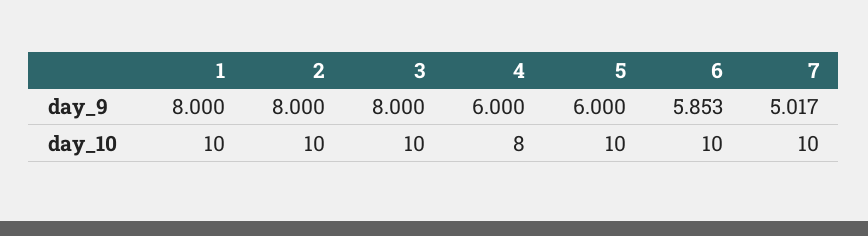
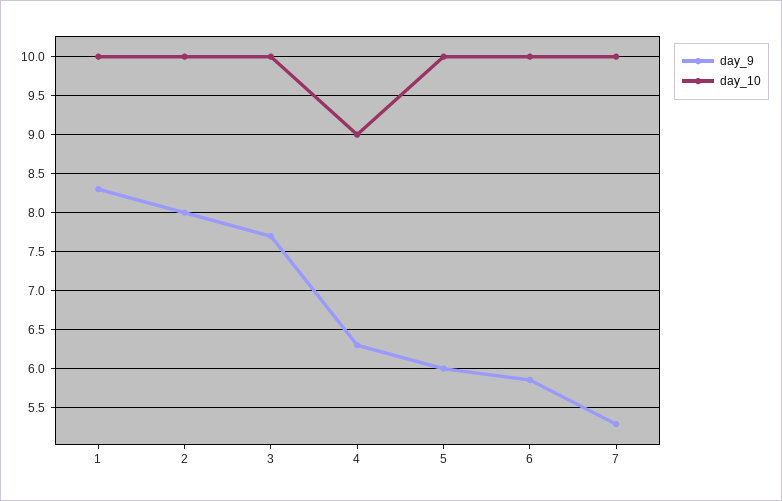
day_9, 1: 8 -> 8.3
day_9, 3: 8 -> 7.7
day_9, 4: 6 -> 6.3
day_9, 7: 5.017 -> 5.3
day_10, 4: 8 -> 9

